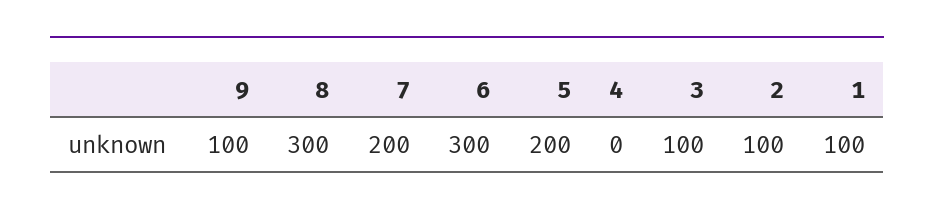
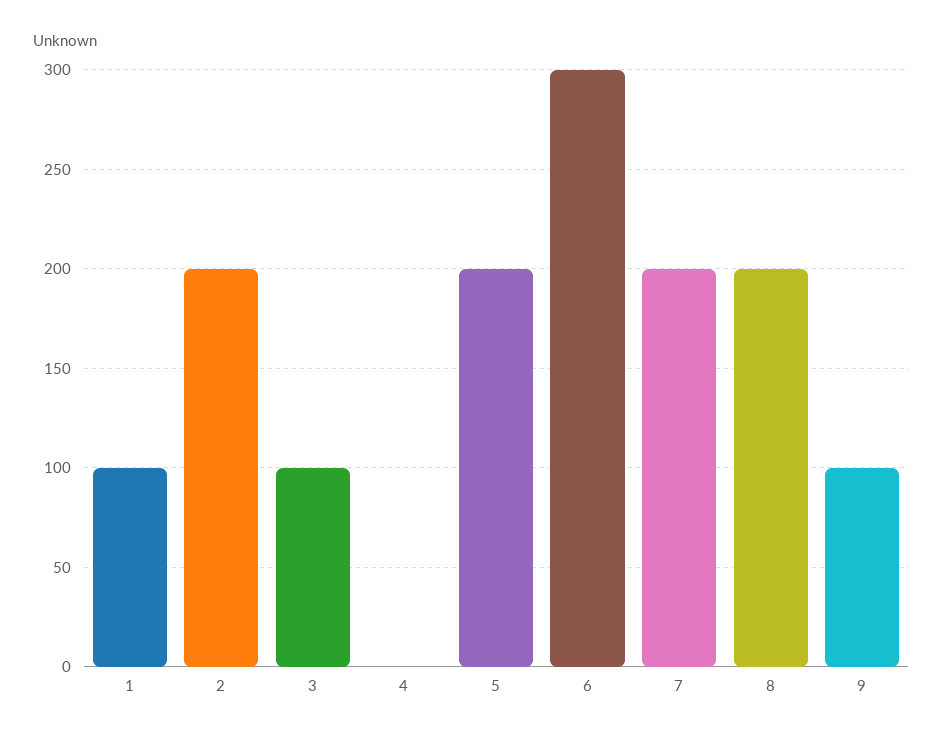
8: 300 -> 200
2: 100 -> 200

